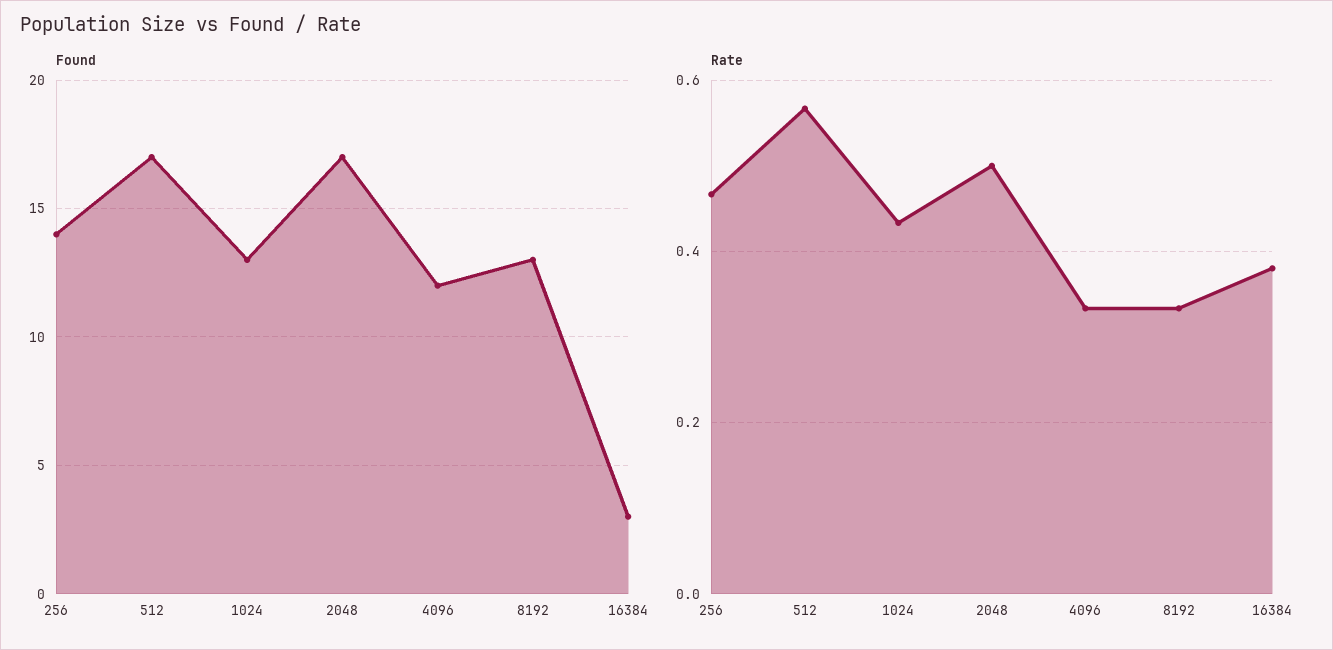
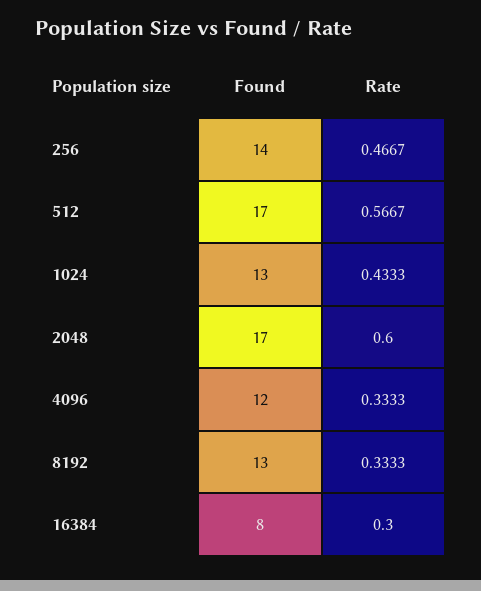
Found, 16384: 3 -> 8
Rate, 2048: 0.5 -> 0.6
Rate, 16384: 0.38 -> 0.3

